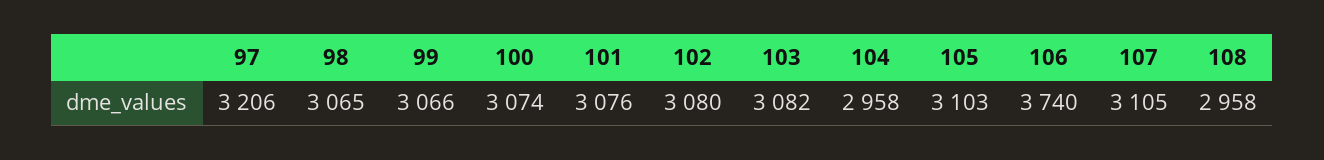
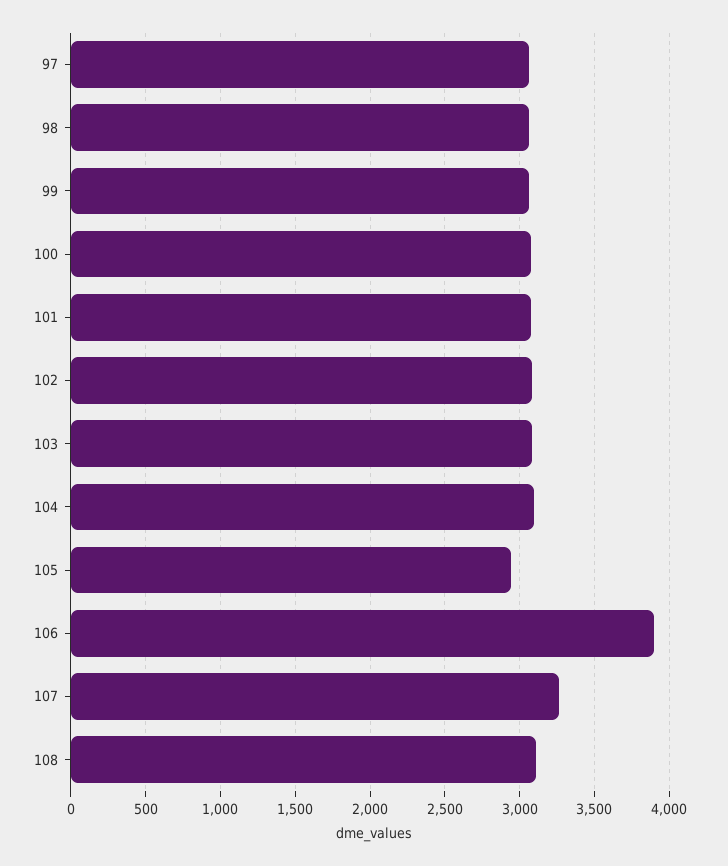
97: 3206 -> 3050
104: 2958 -> 3100
105: 3103 -> 2950
106: 3740 -> 3900
107: 3105 -> 3250
108: 2958 -> 3100

